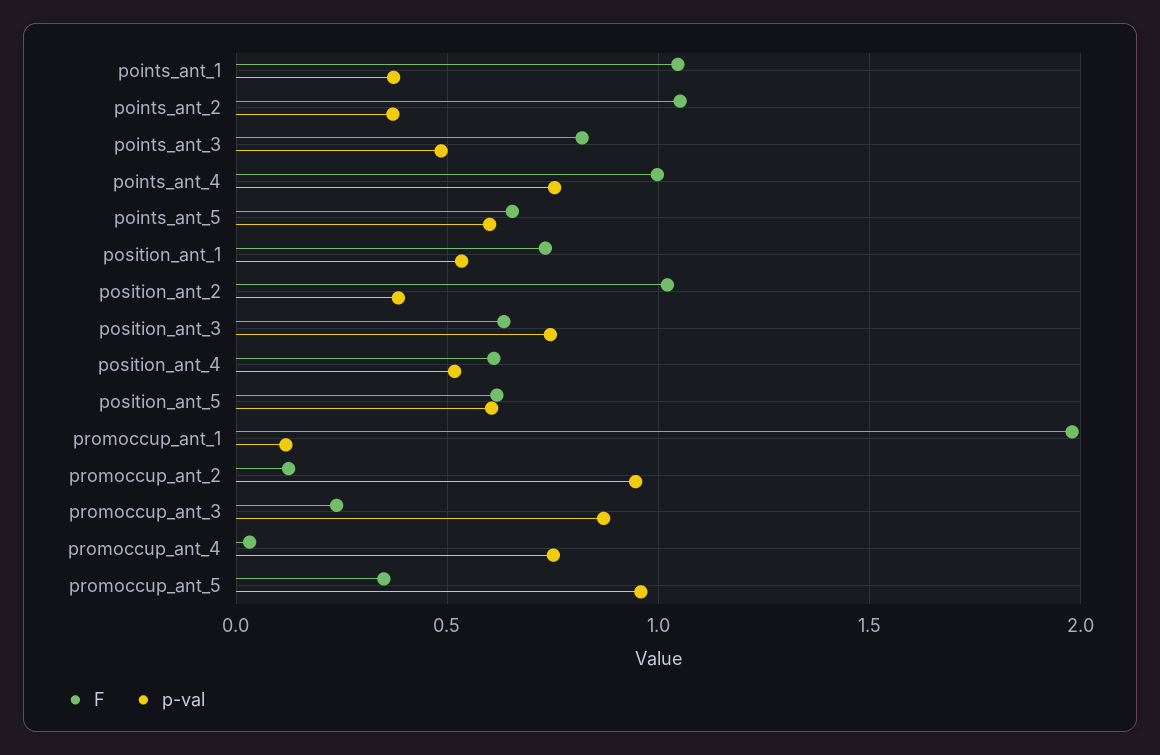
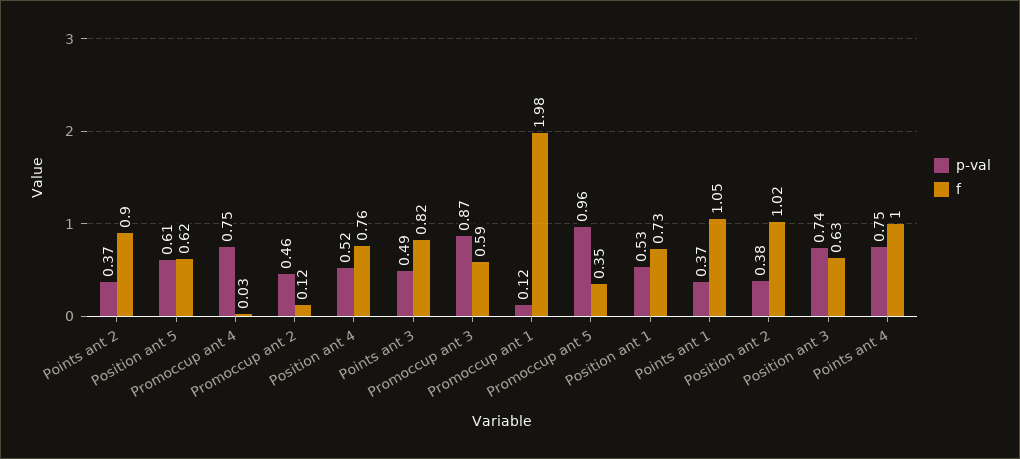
F, points_ant_2: 1.05 -> 0.9
F, points_ant_5: 0.65 -> none
p-val, points_ant_5: 0.6 -> none
F, position_ant_4: 0.6 -> 0.76
p-val, promoccup_ant_2: 0.95 -> 0.46
F, promoccup_ant_3: 0.25 -> 0.59

